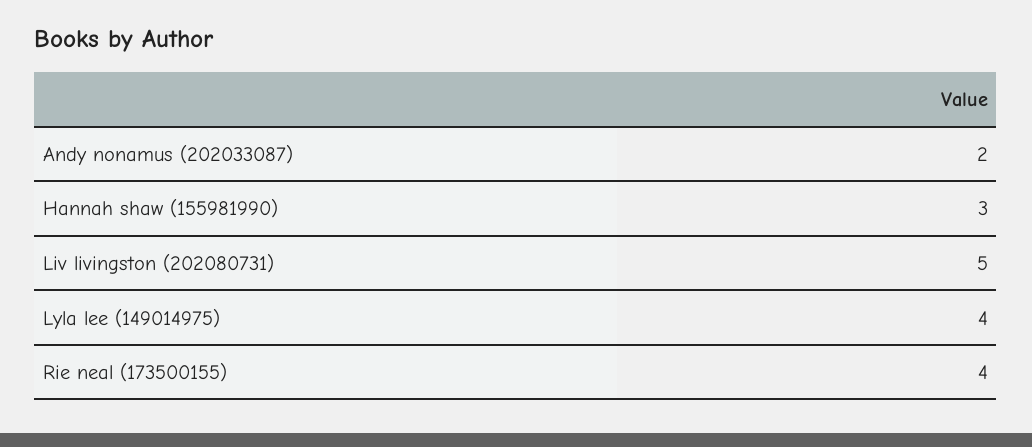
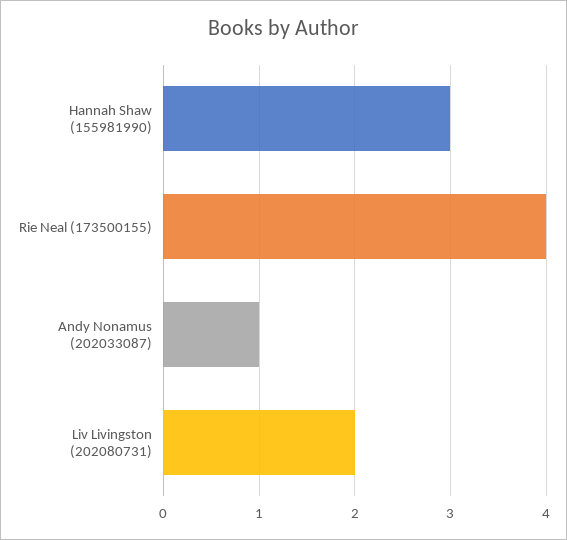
Andy nonamus (202033087): 2 -> 1
Liv livingston (202080731): 5 -> 2
Lyla lee (149014975): 4 -> none

